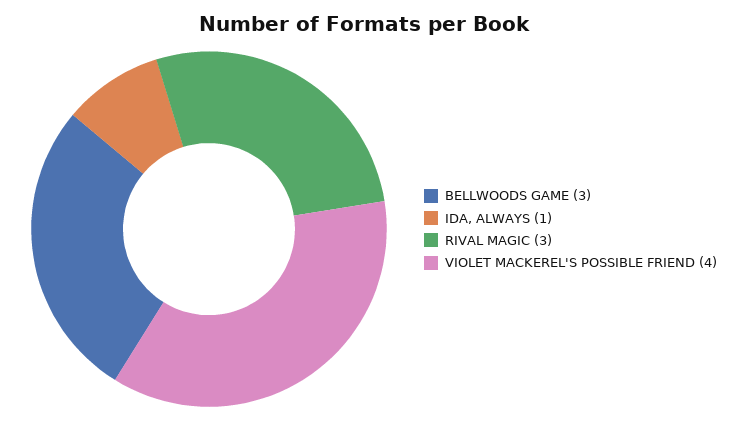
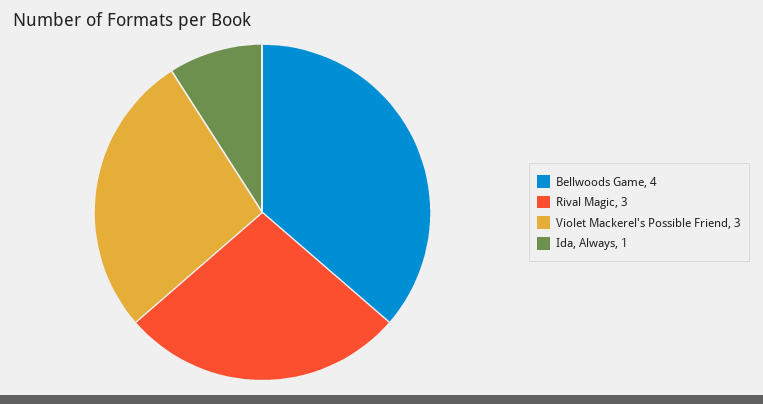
BELLWOODS GAME: 3 -> 4
VIOLET MACKEREL'S POSSIBLE FRIEND: 4 -> 3

